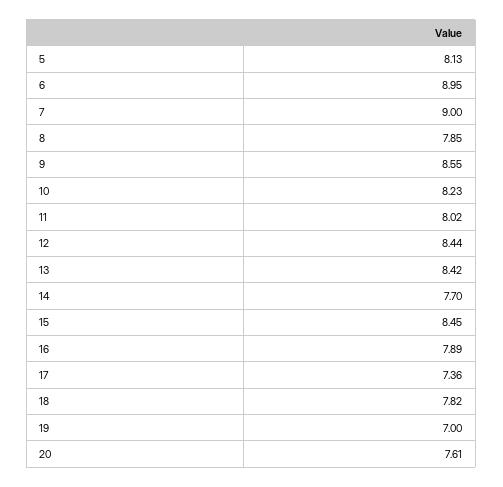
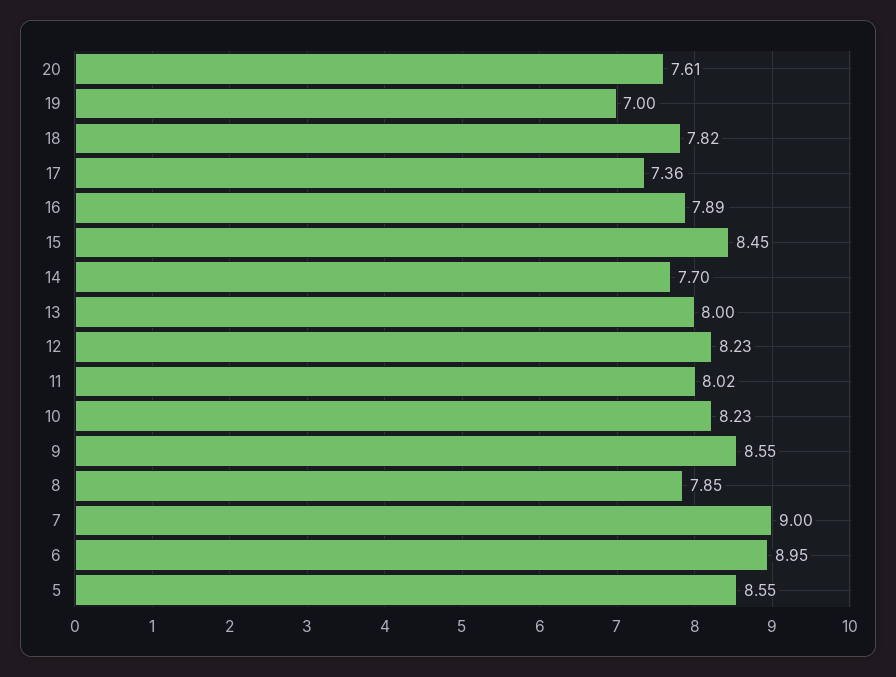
5: 8.13 -> 8.55
12: 8.44 -> 8.23
13: 8.42 -> 8

